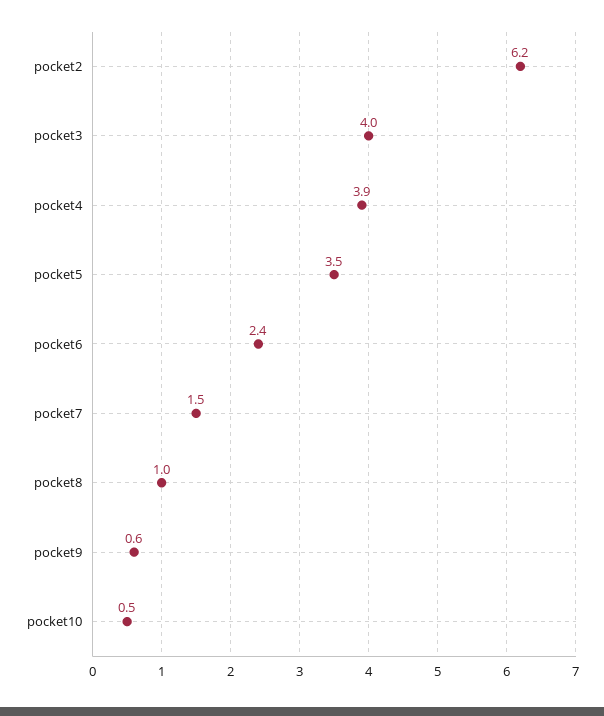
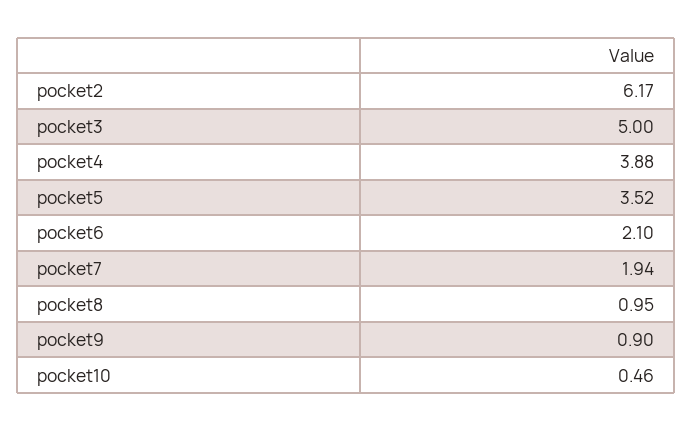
pocket3: 4 -> 5
pocket6: 2.4 -> 2.1
pocket7: 1.5 -> 1.94
pocket9: 0.6 -> 0.9

